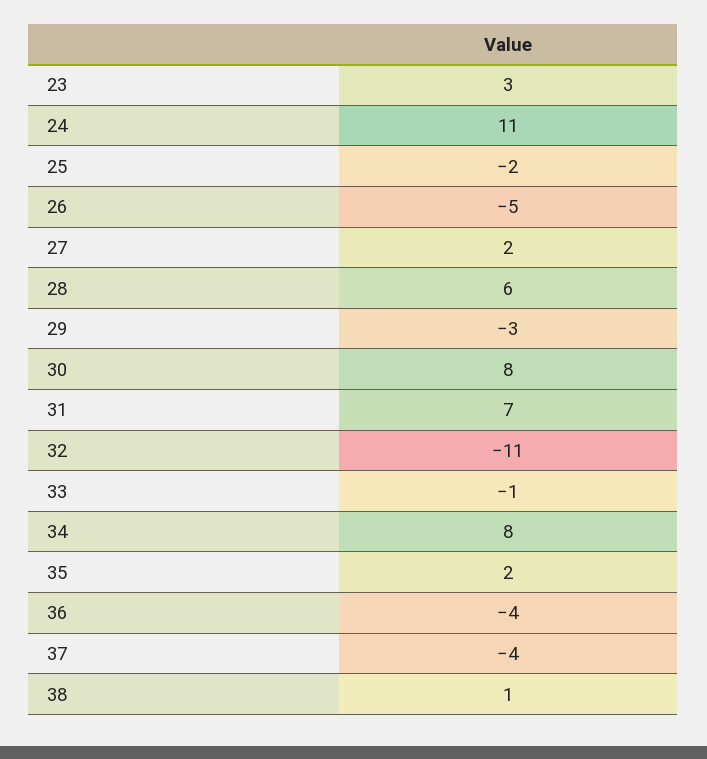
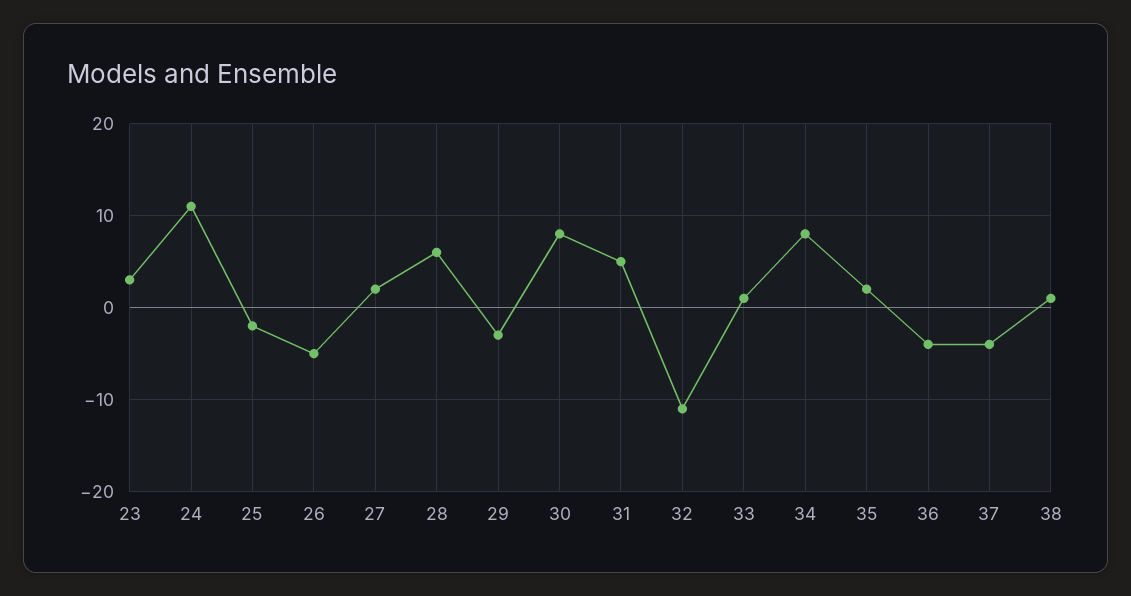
31: 7 -> 5
33: -1 -> 1

